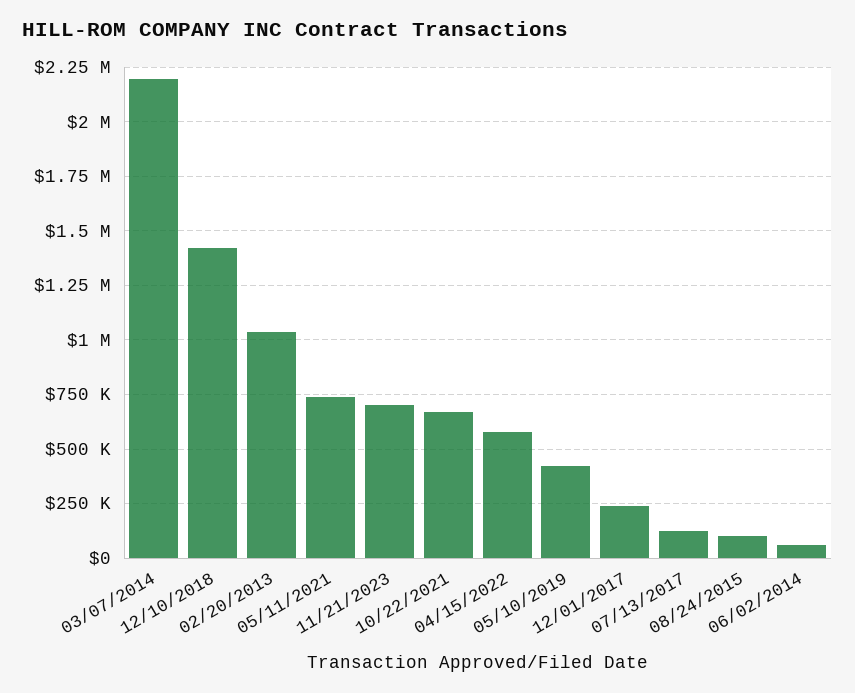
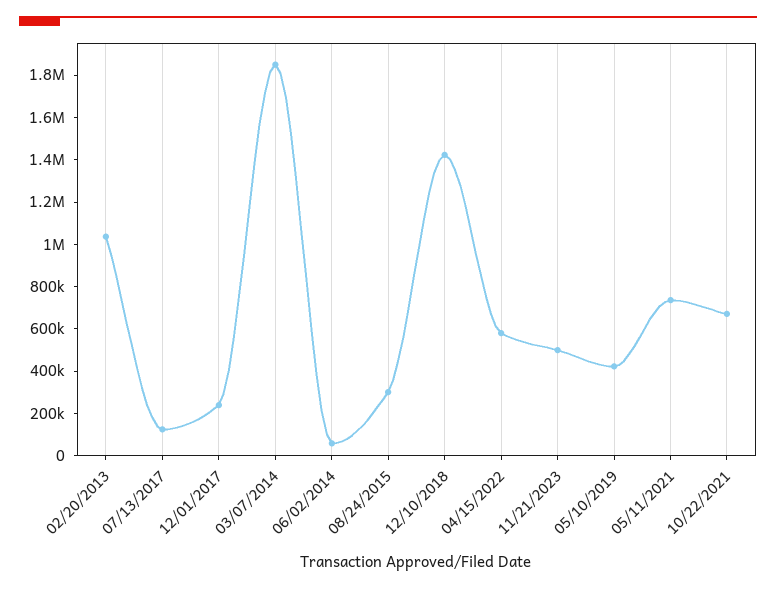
03/07/2014: 2200000 -> 1850000
11/21/2023: 700000 -> 500000
08/24/2015: 100000 -> 300000

